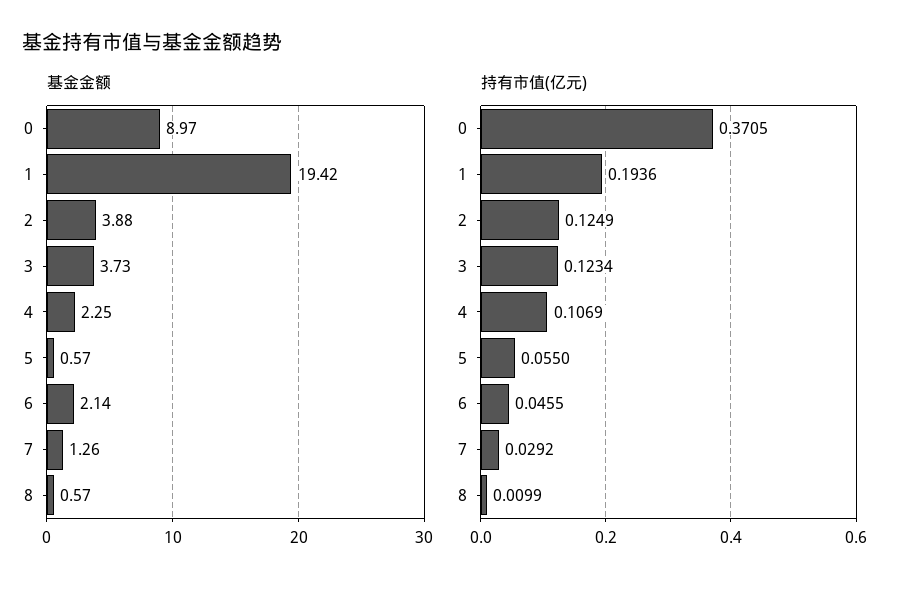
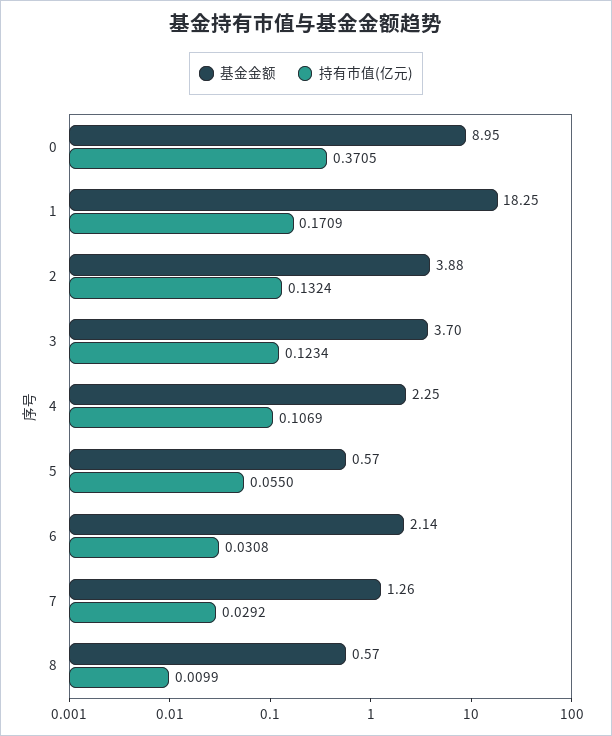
基金金额, 0: 8.97 -> 8.95
基金金额, 1: 19.42 -> 18.25
基金金额, 3: 3.73 -> 3.7
持有市值(亿元), 1: 0.1936 -> 0.1709
持有市值(亿元), 2: 0.1249 -> 0.1324
持有市值(亿元), 6: 0.0455 -> 0.0308

